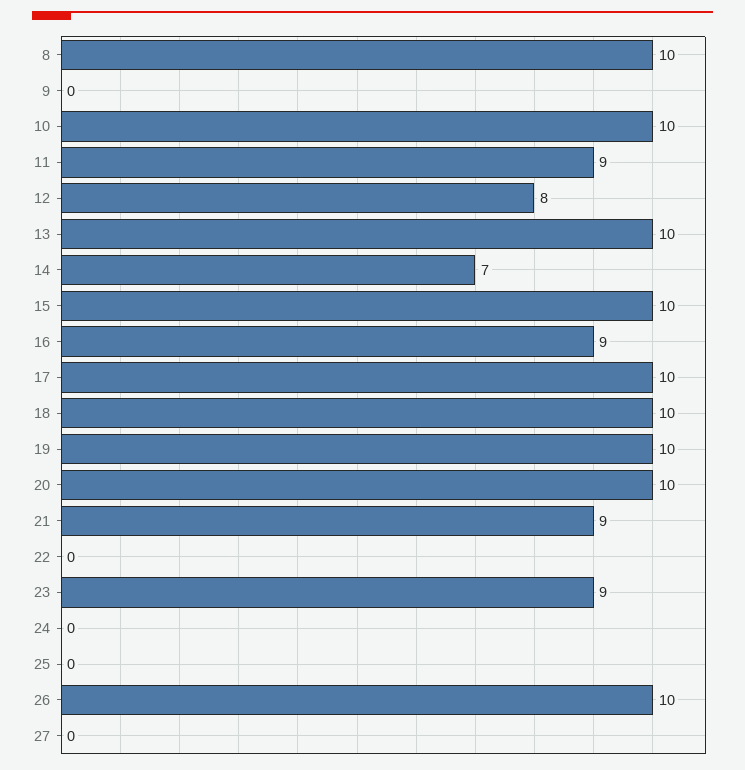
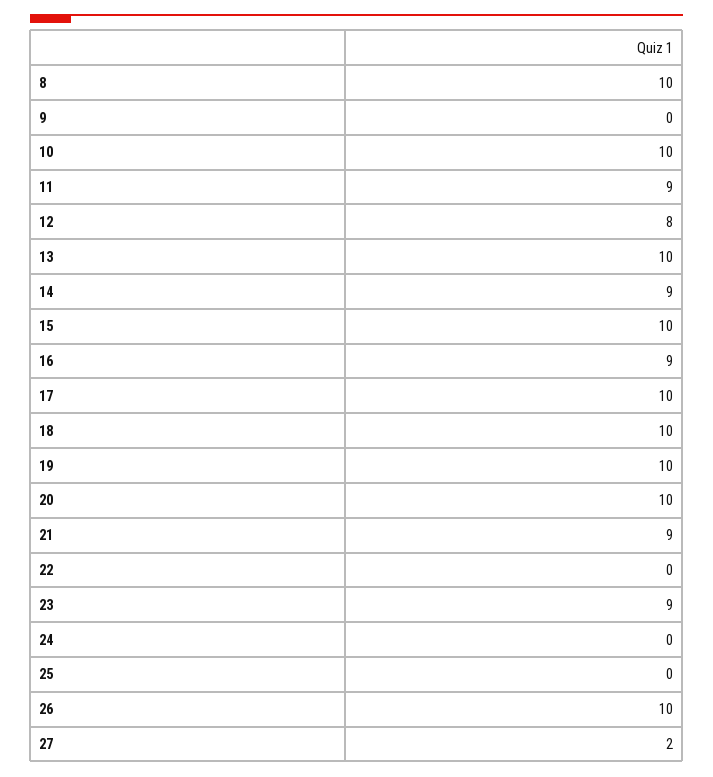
14: 7 -> 9
27: 0 -> 2

